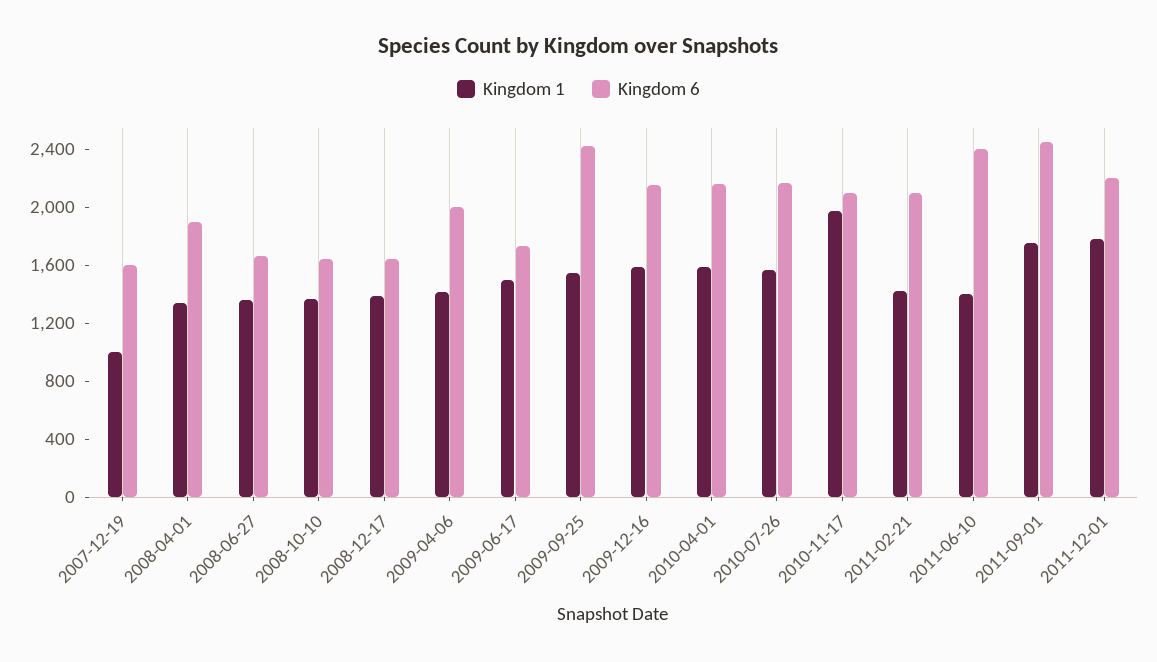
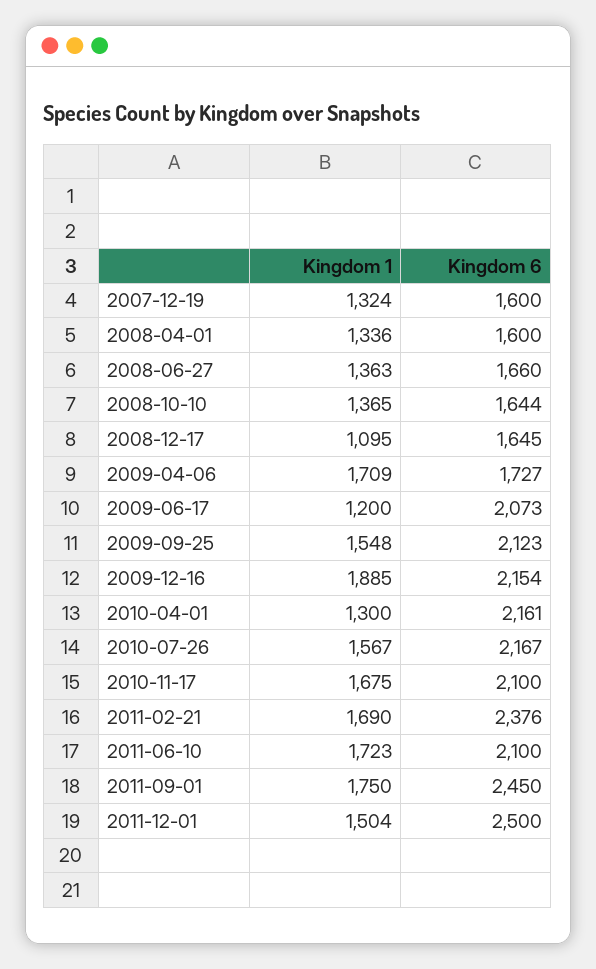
Kingdom 1, 2007-12-19: 1000 -> 1324
Kingdom 6, 2008-04-01: 1900 -> 1600
Kingdom 1, 2008-12-17: 1400 -> 1095
Kingdom 1, 2009-04-06: 1400 -> 1709
Kingdom 6, 2009-04-06: 2000 -> 1727
Kingdom 1, 2009-06-17: 1500 -> 1200
Kingdom 6, 2009-06-17: 1700 -> 2073
Kingdom 6, 2009-09-25: 2400 -> 2123
Kingdom 1, 2009-12-16: 1600 -> 1885
Kingdom 1, 2010-04-01: 1600 -> 1300
Kingdom 1, 2010-11-17: 2000 -> 1675
Kingdom 1, 2011-02-21: 1400 -> 1690
Kingdom 6, 2011-02-21: 2100 -> 2376
Kingdom 1, 2011-06-10: 1400 -> 1723
Kingdom 6, 2011-06-10: 2400 -> 2100
Kingdom 1, 2011-12-01: 1800 -> 1504
Kingdom 6, 2011-12-01: 2200 -> 2500

